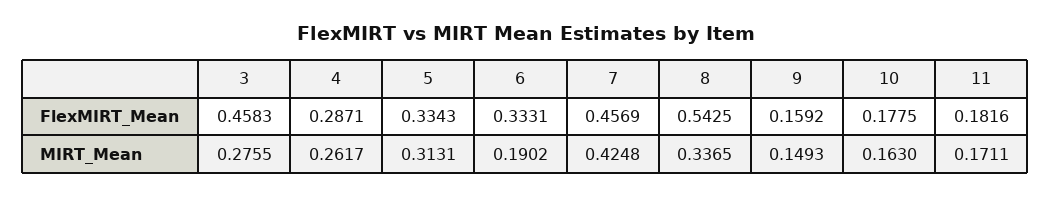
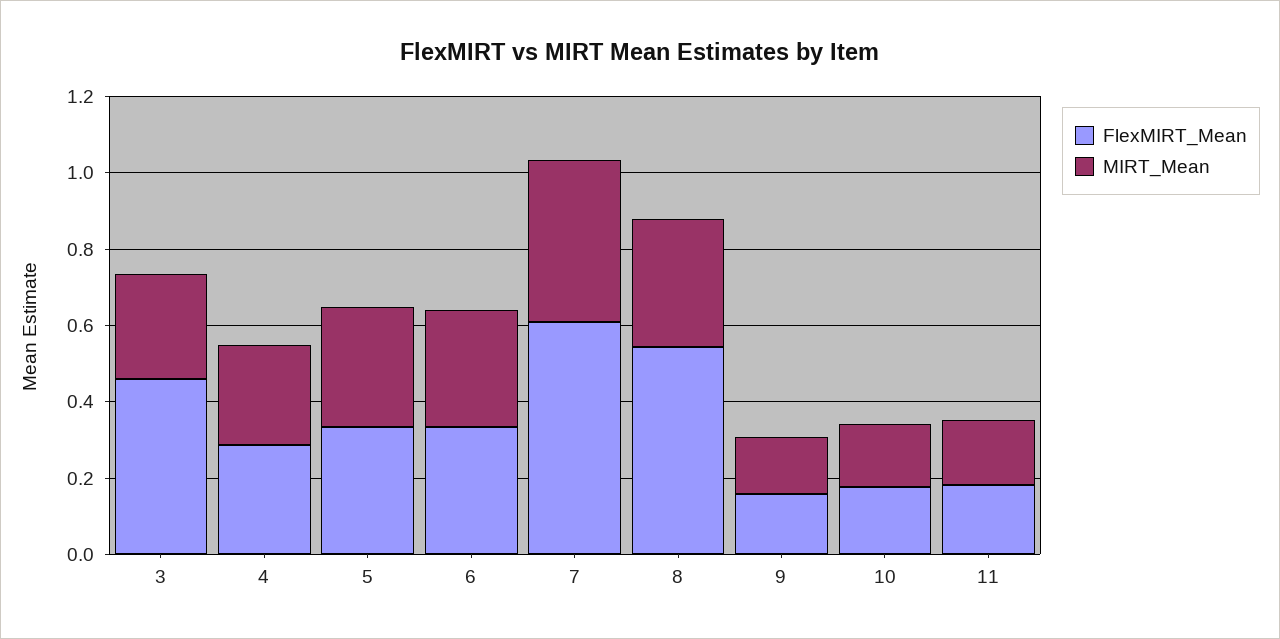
FlexMIRT_Mean, 7: 0.4569 -> 0.6
MIRT_Mean, 6: 0.1902 -> 0.3

